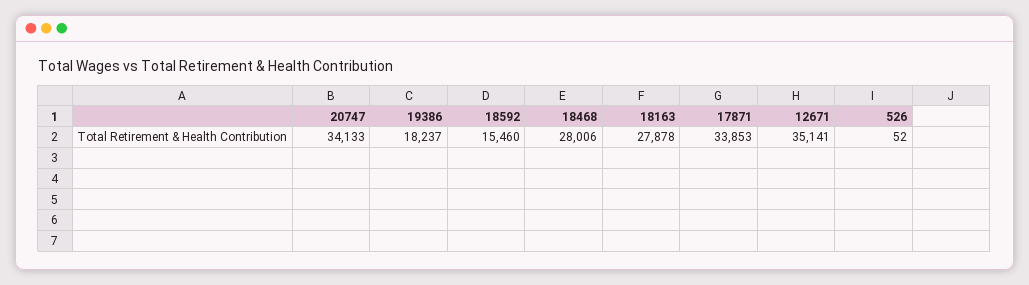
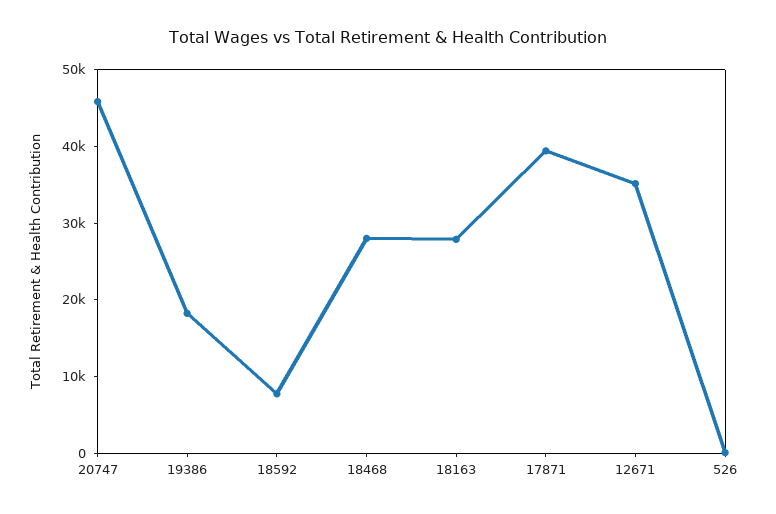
20747: 34133 -> 46000
18592: 15460 -> 8000
17871: 33853 -> 40000

